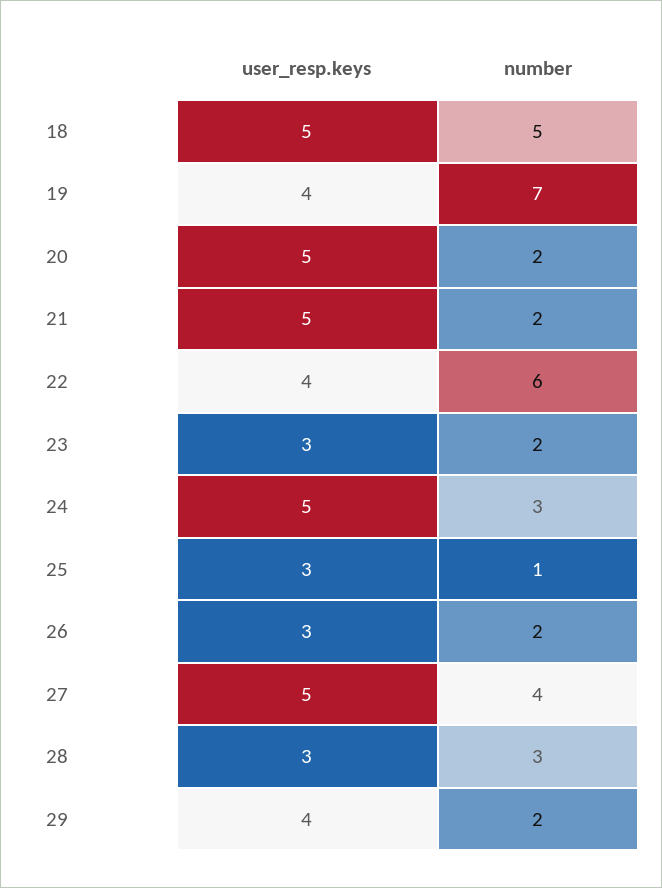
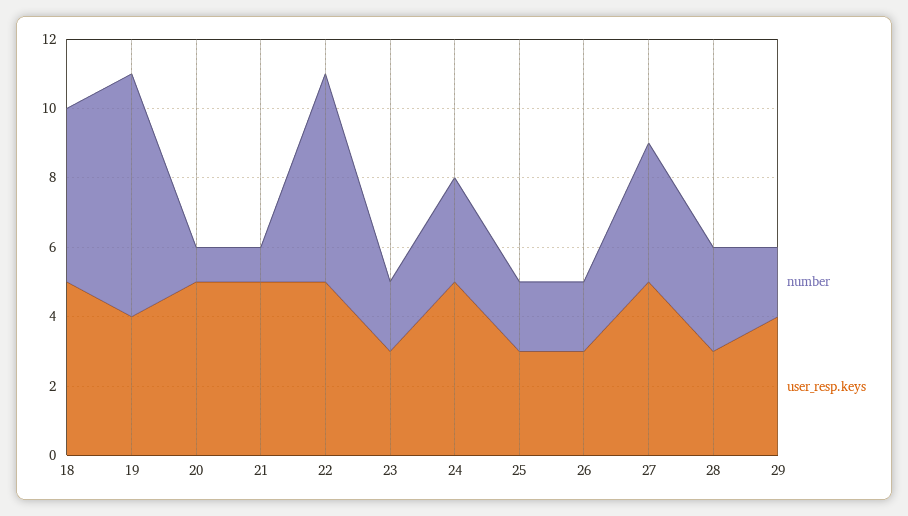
number, 20: 2 -> 1
number, 21: 2 -> 1
user_resp.keys, 22: 4 -> 5
number, 25: 1 -> 2

